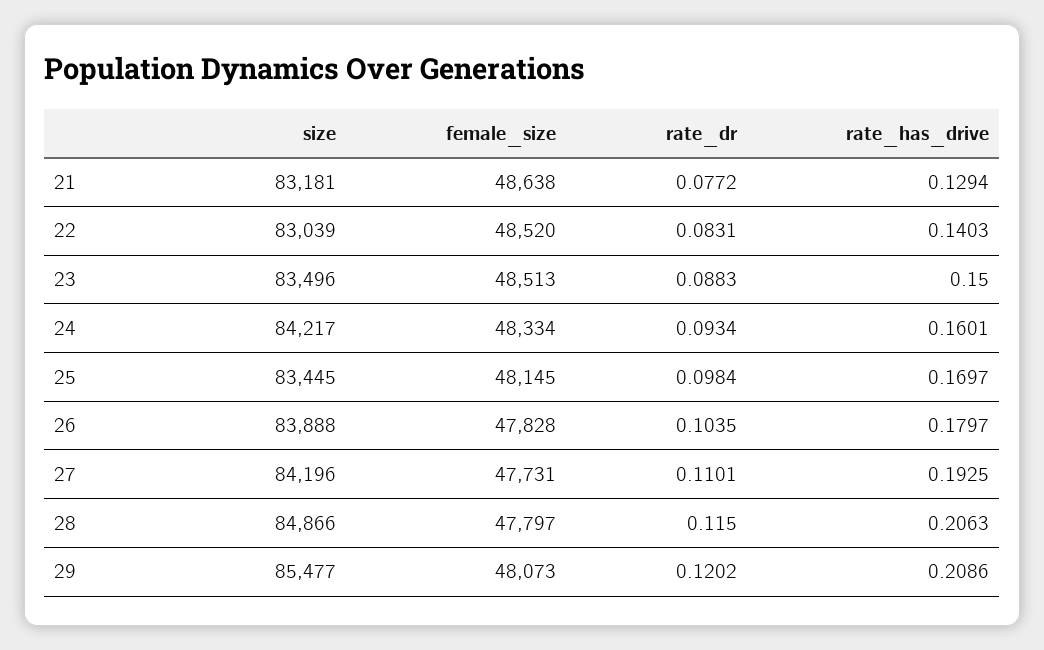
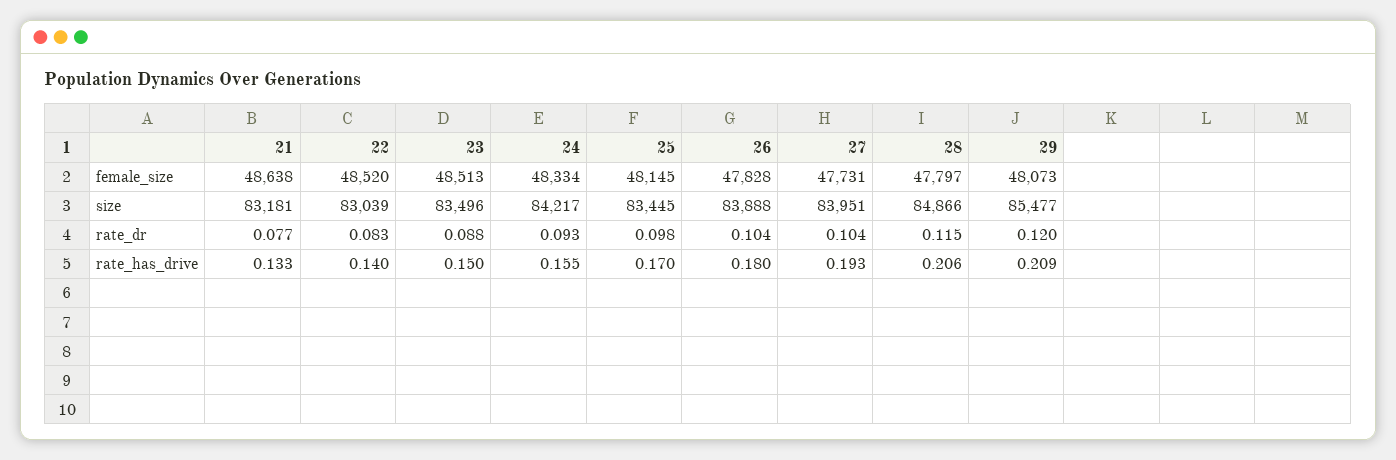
rate_has_drive, 21: 0.1294 -> 0.133
rate_has_drive, 24: 0.1601 -> 0.155
size, 27: 84196 -> 83951
rate_dr, 27: 0.1101 -> 0.104

